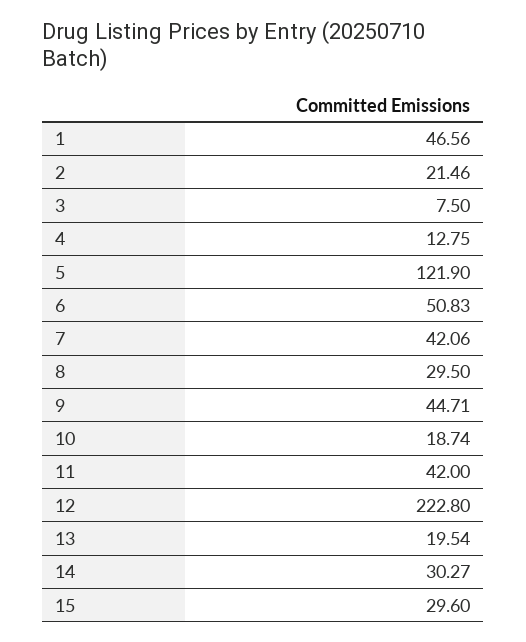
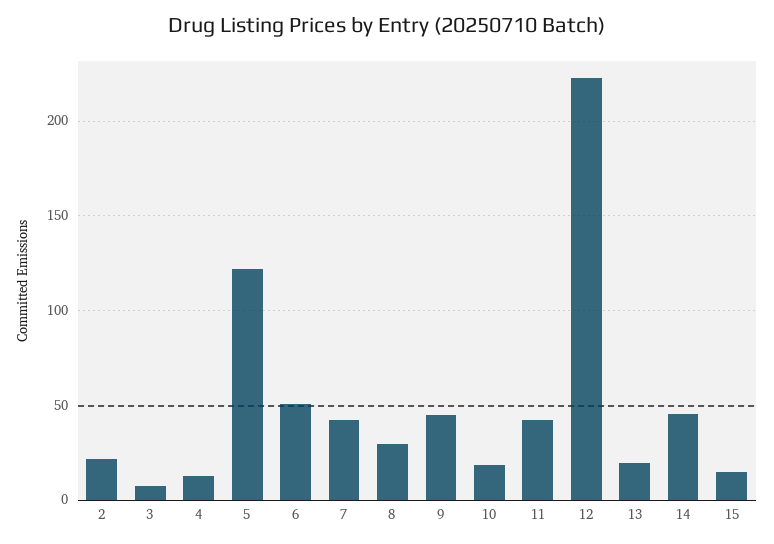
1: 46.56 -> none
14: 30.27 -> 45
15: 29.6 -> 15

